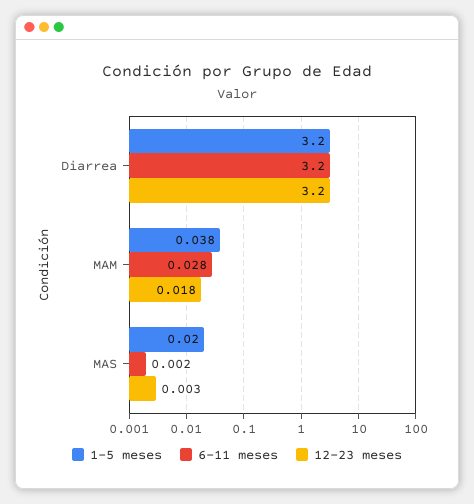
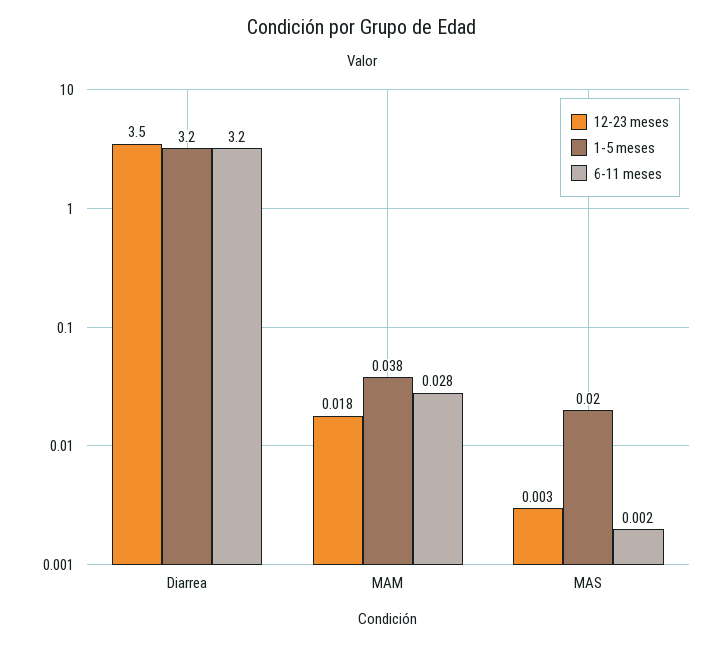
12-23 meses, Diarrea: 3.2 -> 3.5

